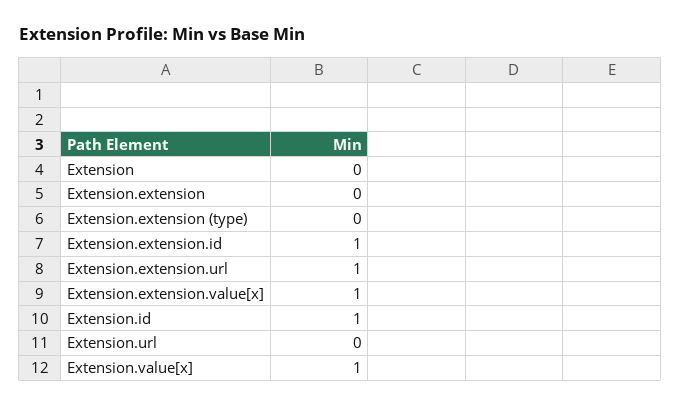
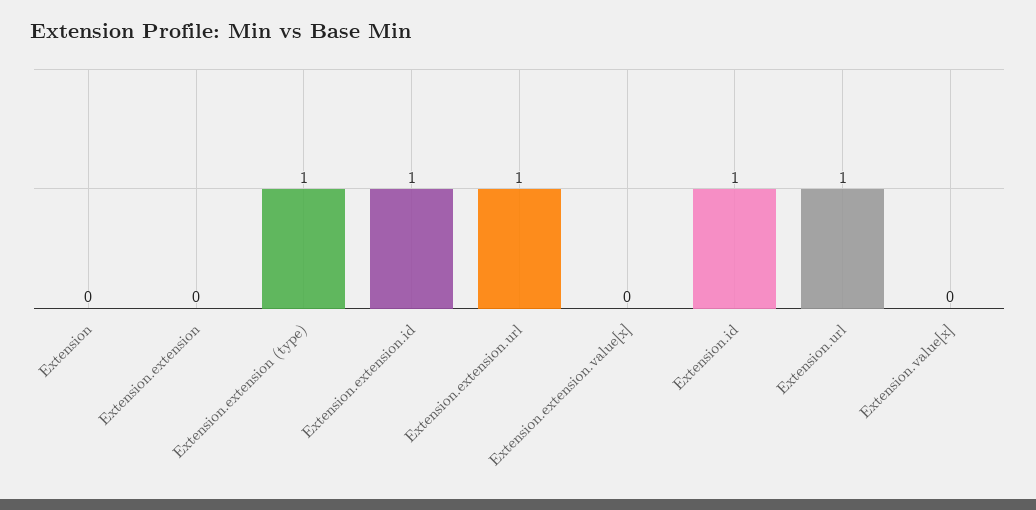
Extension.extension (type): 0 -> 1
Extension.extension.value[x]: 1 -> 0
Extension.url: 0 -> 1
Extension.value[x]: 1 -> 0

